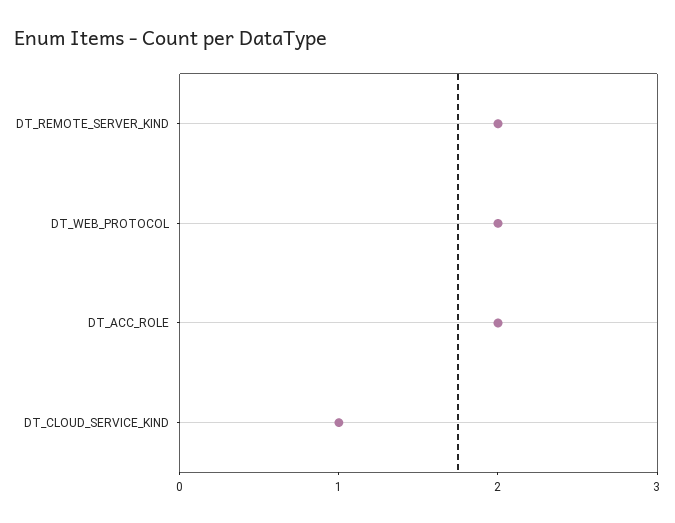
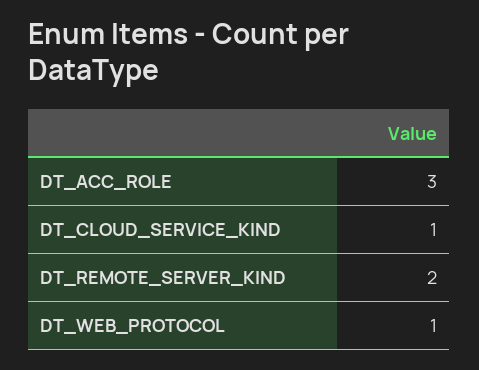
DT_WEB_PROTOCOL: 2 -> 1
DT_ACC_ROLE: 2 -> 3

